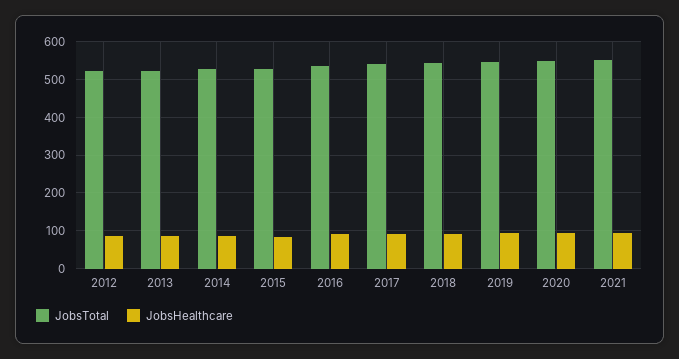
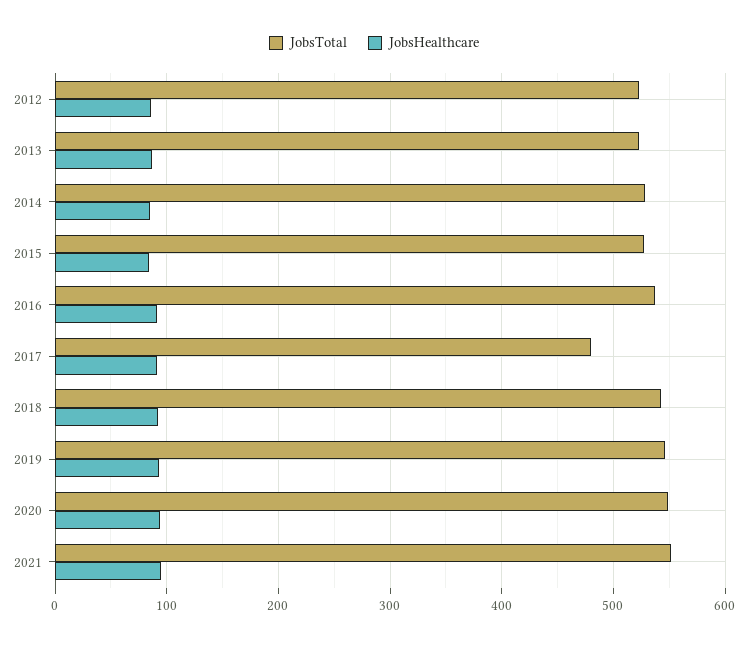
JobsTotal, 2017: 540 -> 480

